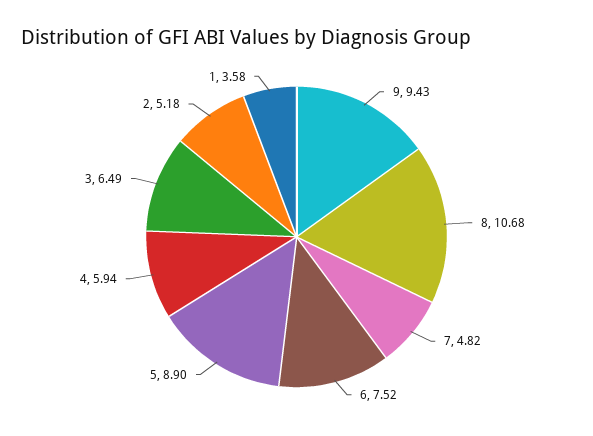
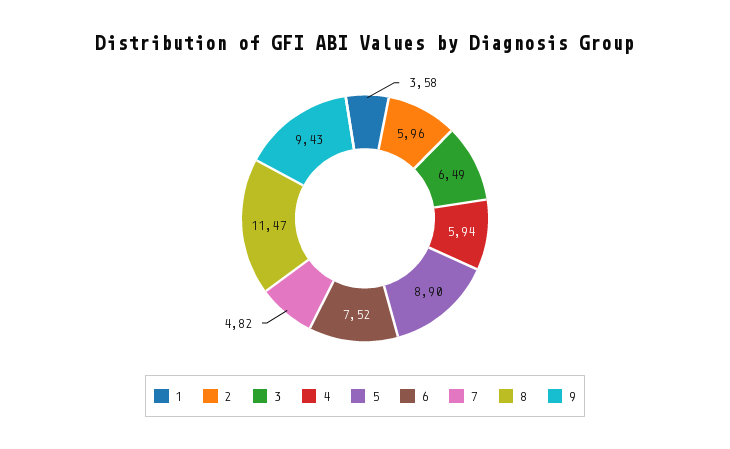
8: 10.68 -> 11.47
2: 5.18 -> 5.96

